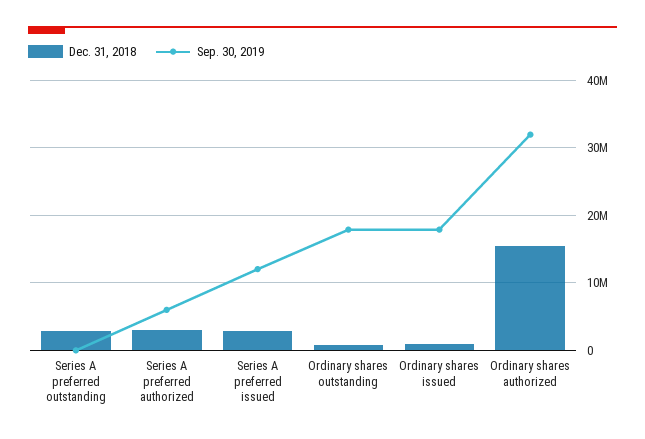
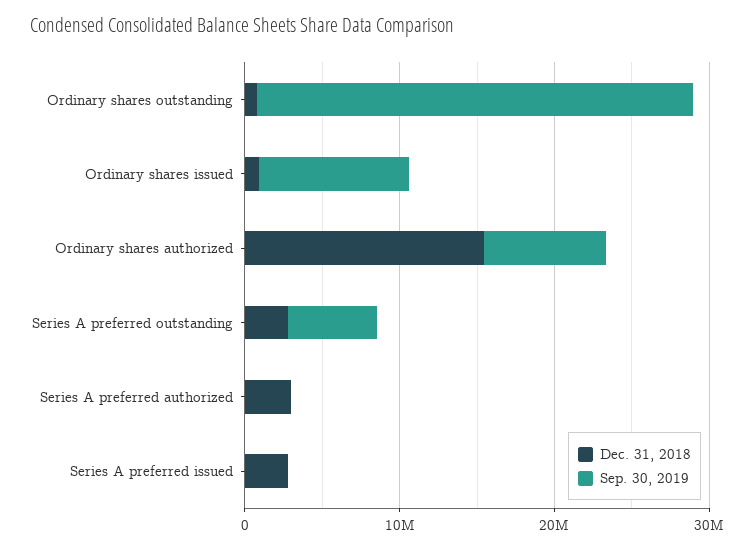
Sep. 30, 2019, Series A preferred outstanding: 0 -> 6000000
Sep. 30, 2019, Series A preferred authorized: 6000000 -> 0
Sep. 30, 2019, Series A preferred issued: 12000000 -> 0
Sep. 30, 2019, Ordinary shares outstanding: 18000000 -> 28000000
Sep. 30, 2019, Ordinary shares issued: 18000000 -> 10000000
Sep. 30, 2019, Ordinary shares authorized: 32000000 -> 8000000

